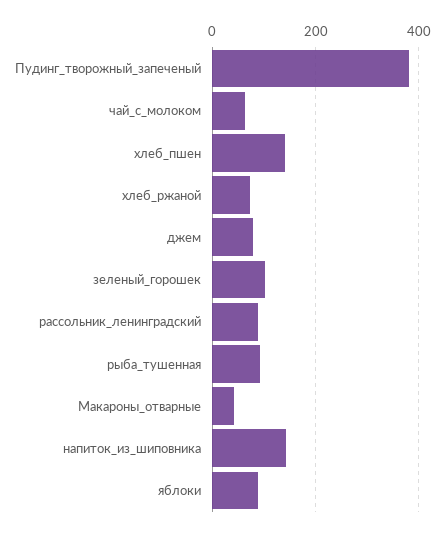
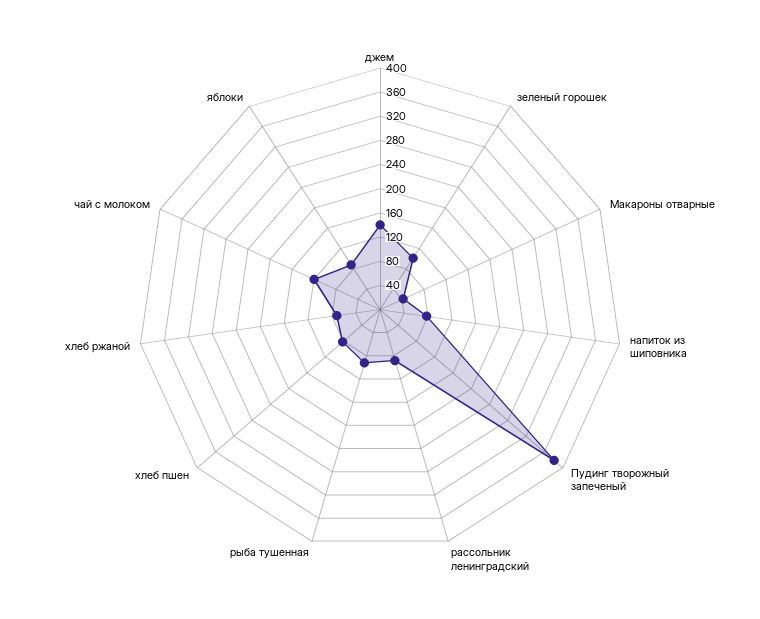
чай_с_молоком: 60 -> 120
хлеб_пшен: 140 -> 80
джем: 80 -> 140
напиток_из_шиповника: 140 -> 80

